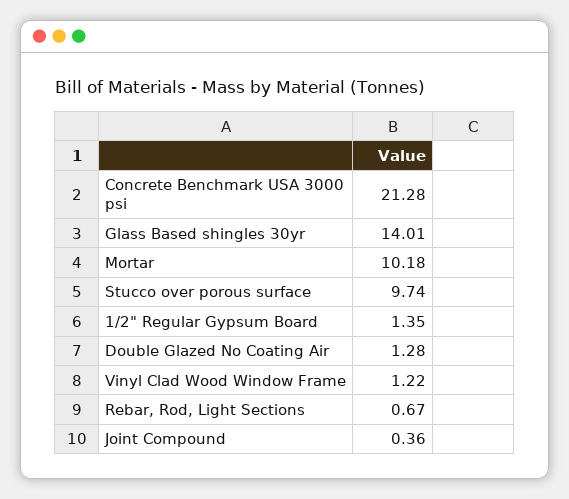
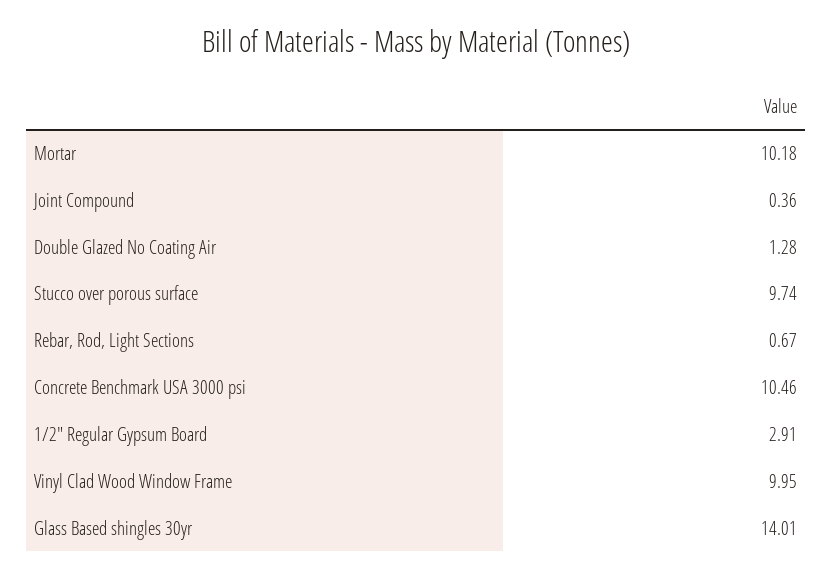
Concrete Benchmark USA 3000 psi: 21.28 -> 10.46
1/2" Regular Gypsum Board: 1.35 -> 2.91
Vinyl Clad Wood Window Frame: 1.22 -> 9.95

